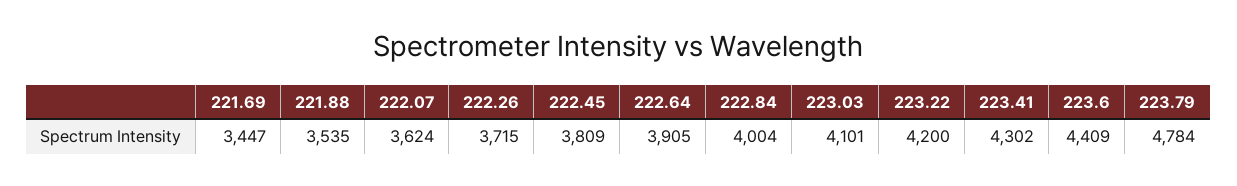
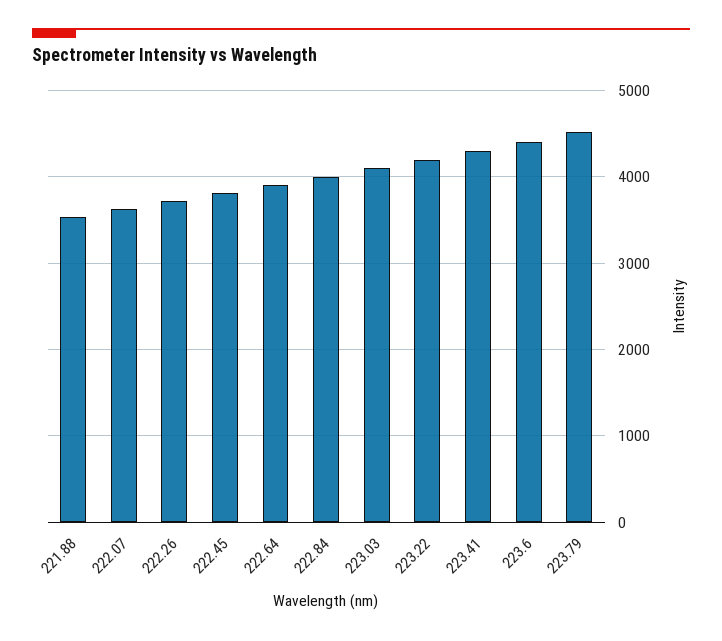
221.69: 3447 -> none
223.79: 4784 -> 4500

